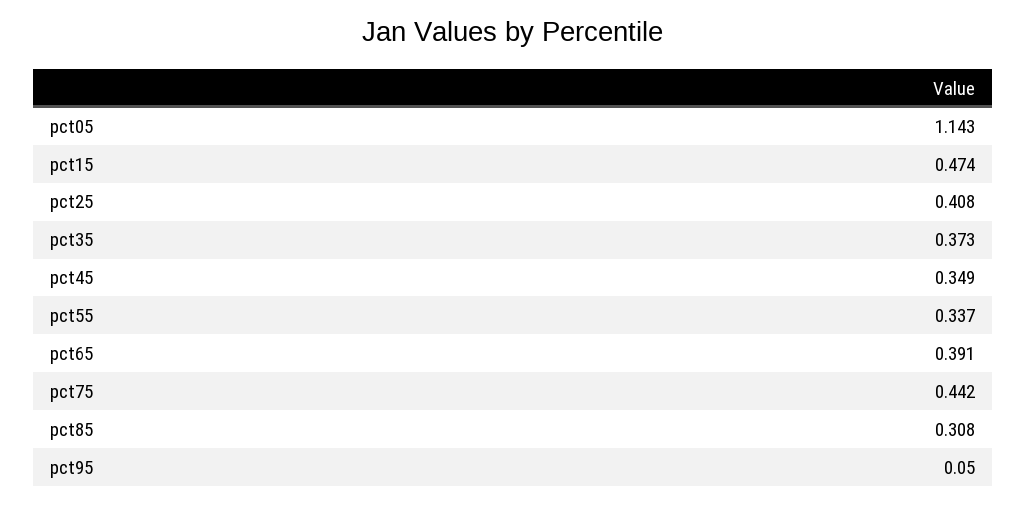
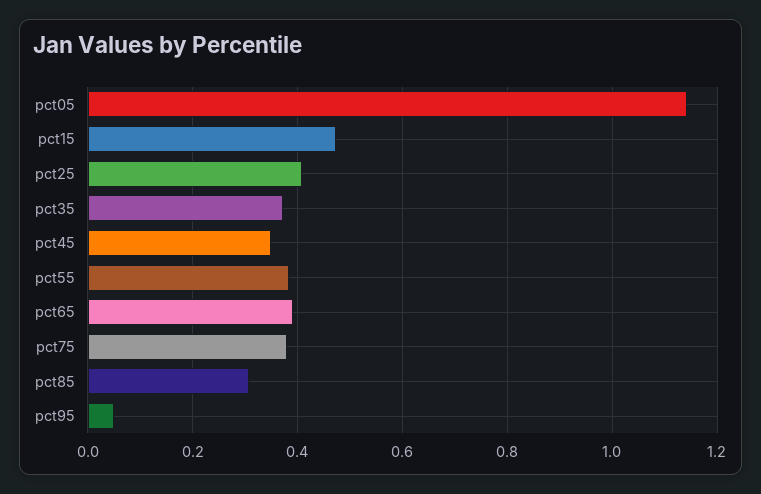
pct55: 0.337 -> 0.38
pct75: 0.442 -> 0.38

